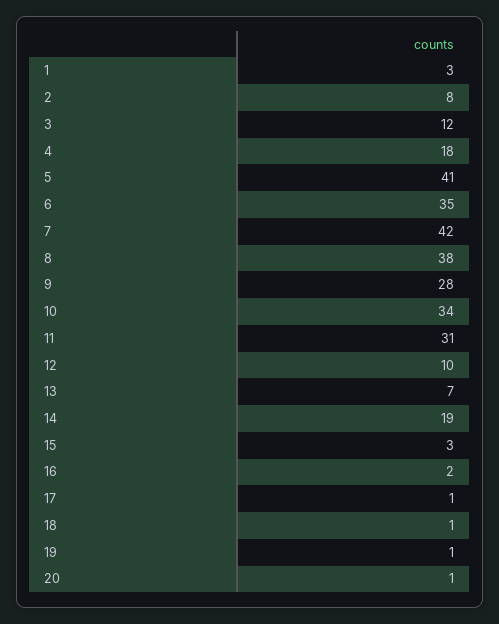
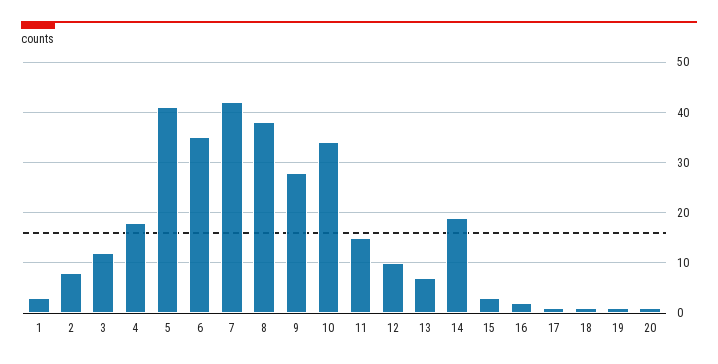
11: 31 -> 15

